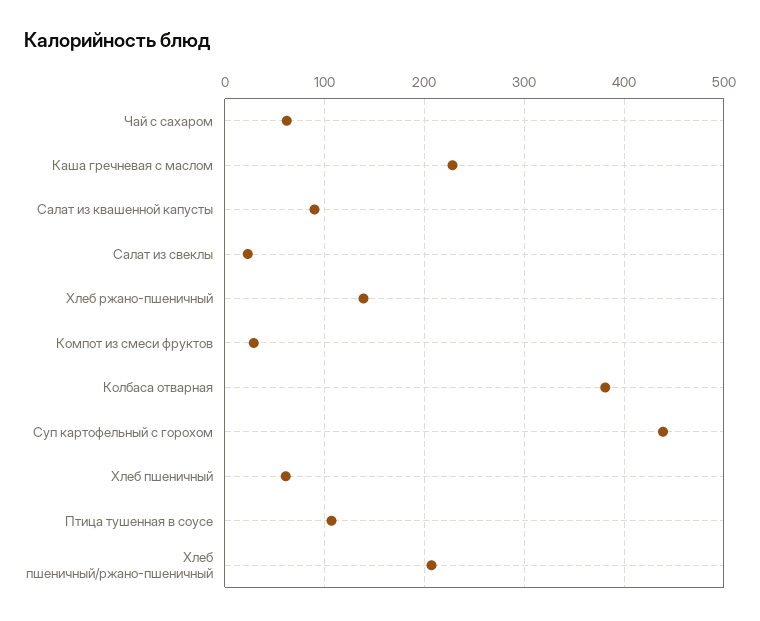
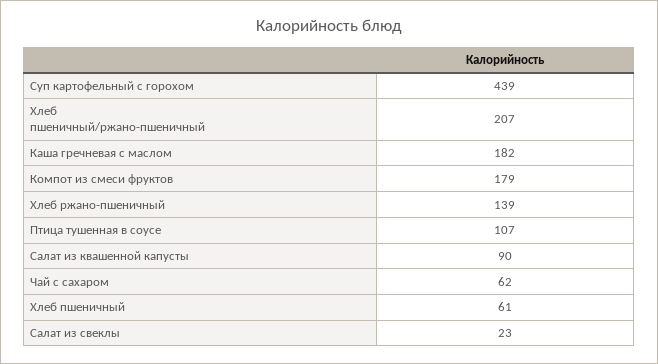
Каша гречневая с маслом: 230 -> 182
Компот из смеси фруктов: 30 -> 179
Колбаса отварная: 380 -> none

